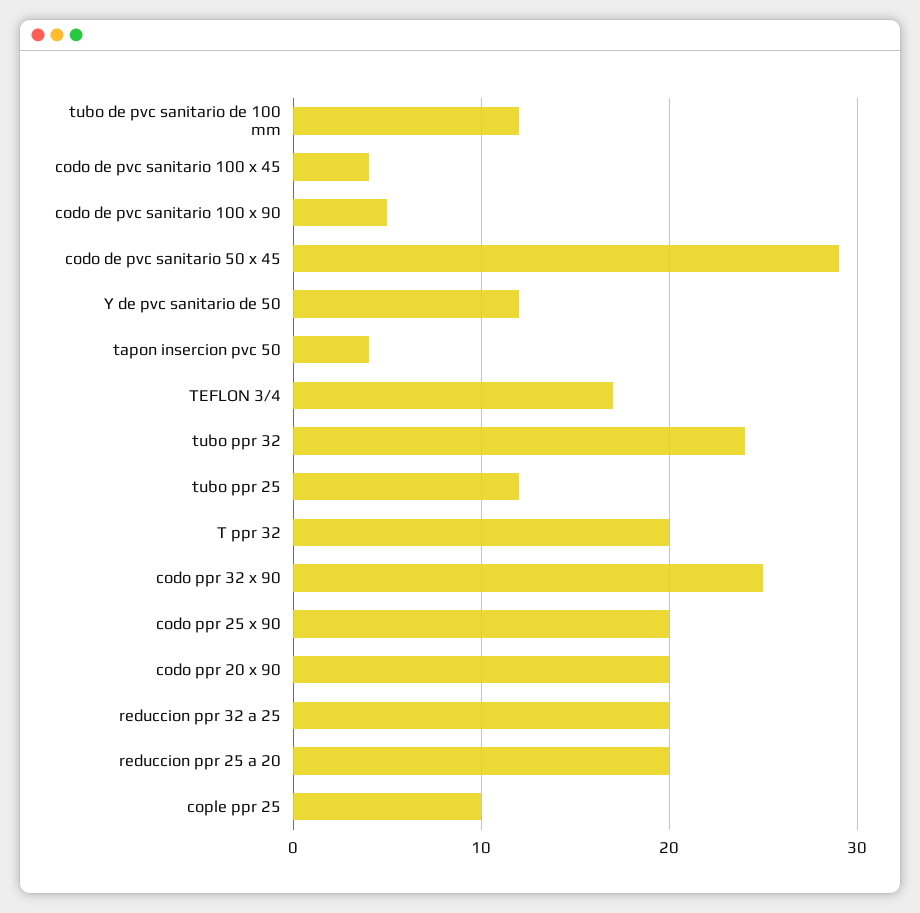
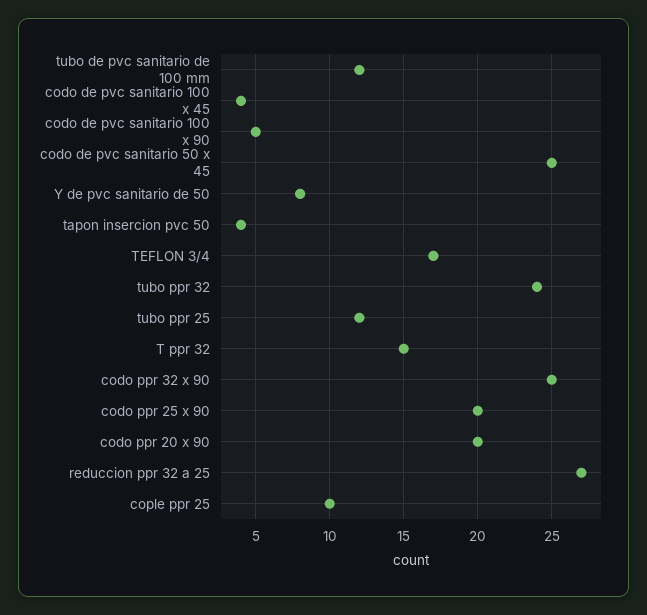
codo de pvc sanitario 50 x 45: 29 -> 25
Y de pvc sanitario de 50: 12 -> 8
T ppr 32: 20 -> 15
reduccion ppr 32 a 25: 20 -> 27
reduccion ppr 25 a 20: 20 -> none

